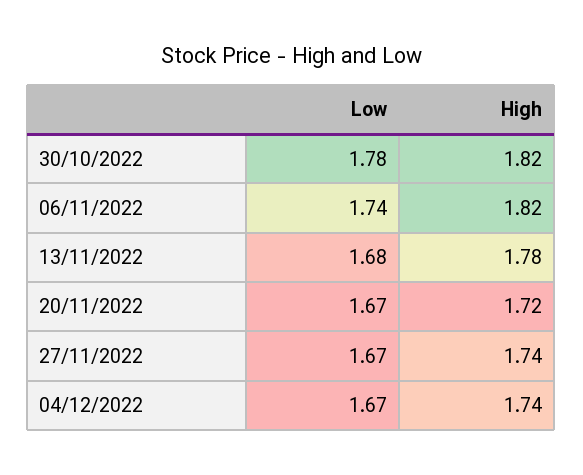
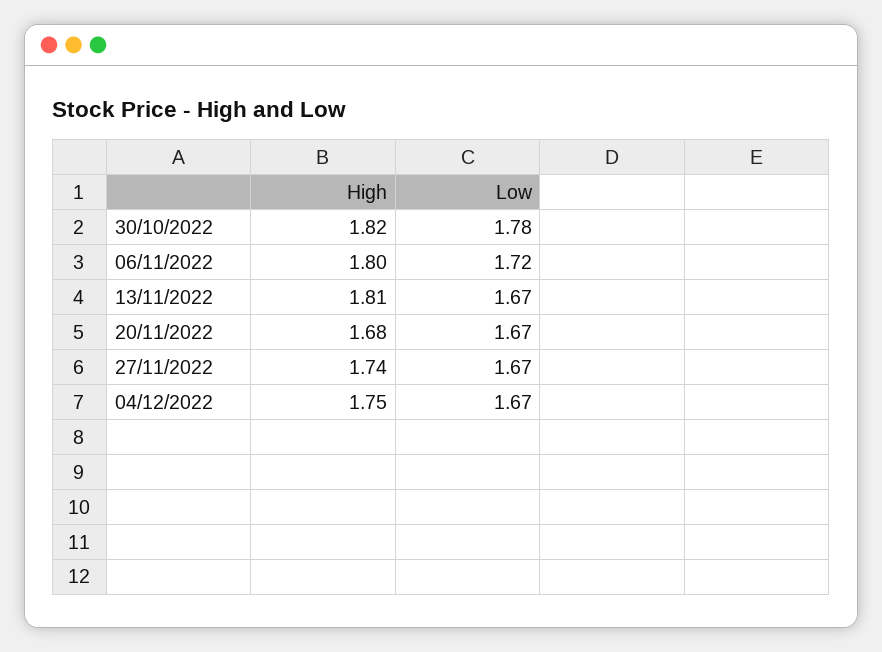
Low, 06/11/2022: 1.74 -> 1.72
High, 06/11/2022: 1.82 -> 1.8
Low, 13/11/2022: 1.68 -> 1.67
High, 13/11/2022: 1.78 -> 1.81
High, 20/11/2022: 1.72 -> 1.68
High, 04/12/2022: 1.74 -> 1.75

